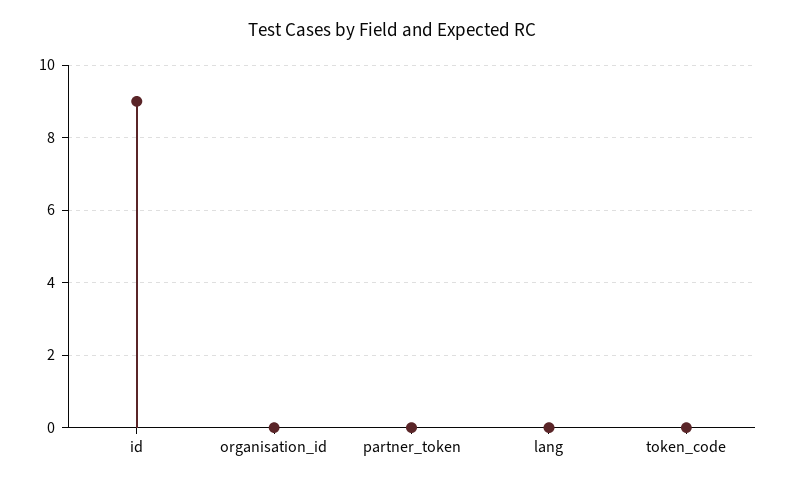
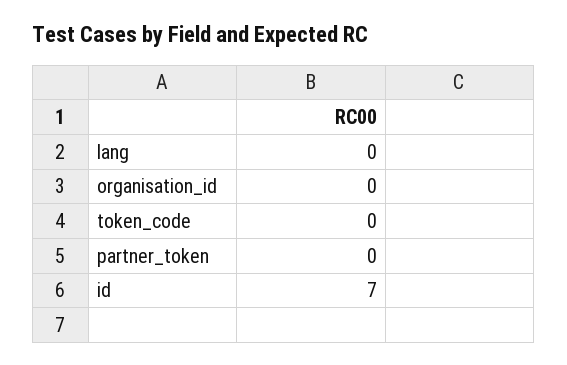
id: 9 -> 7

